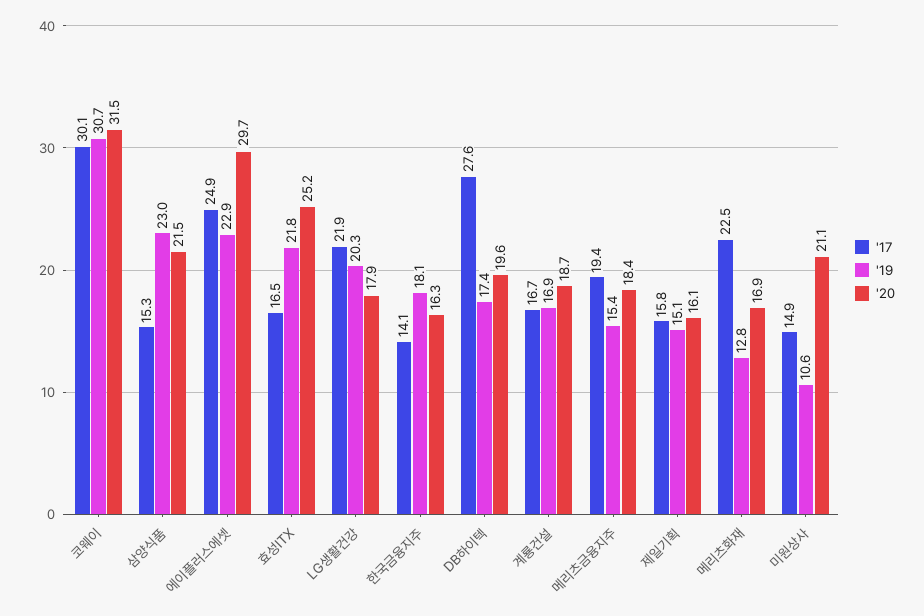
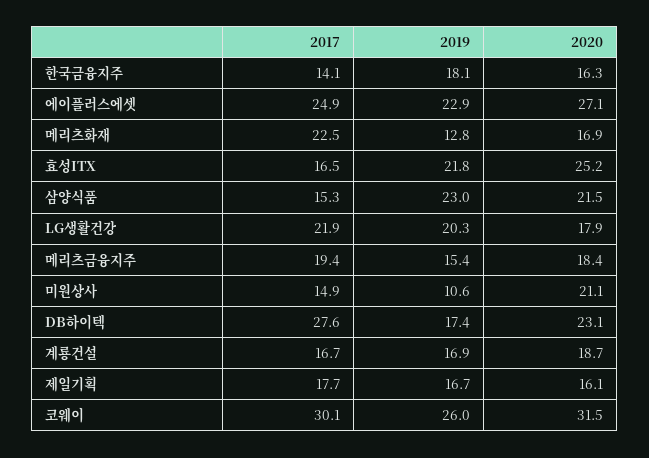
'19, 코웨이: 30.7 -> 26
'20, 에이플러스에셋: 29.7 -> 27.1
'20, DB하이텍: 19.6 -> 23.1
'17, 제일기획: 15.8 -> 17.7
'19, 제일기획: 15.1 -> 16.7

